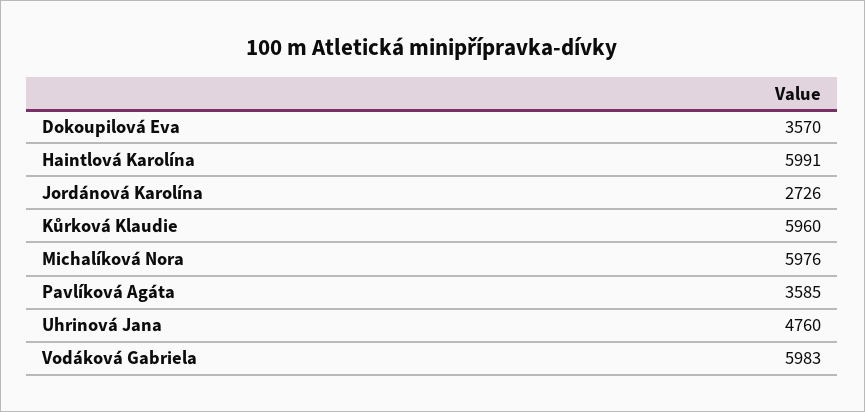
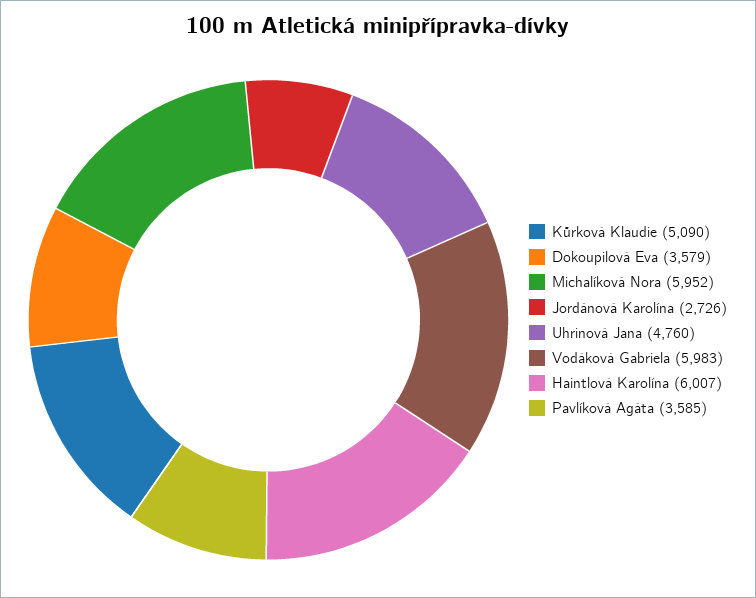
Dokoupilová Eva: 3570 -> 3579
Haintlová Karolína: 5991 -> 6007
Kůrková Klaudie: 5960 -> 5090
Michalíková Nora: 5976 -> 5952

